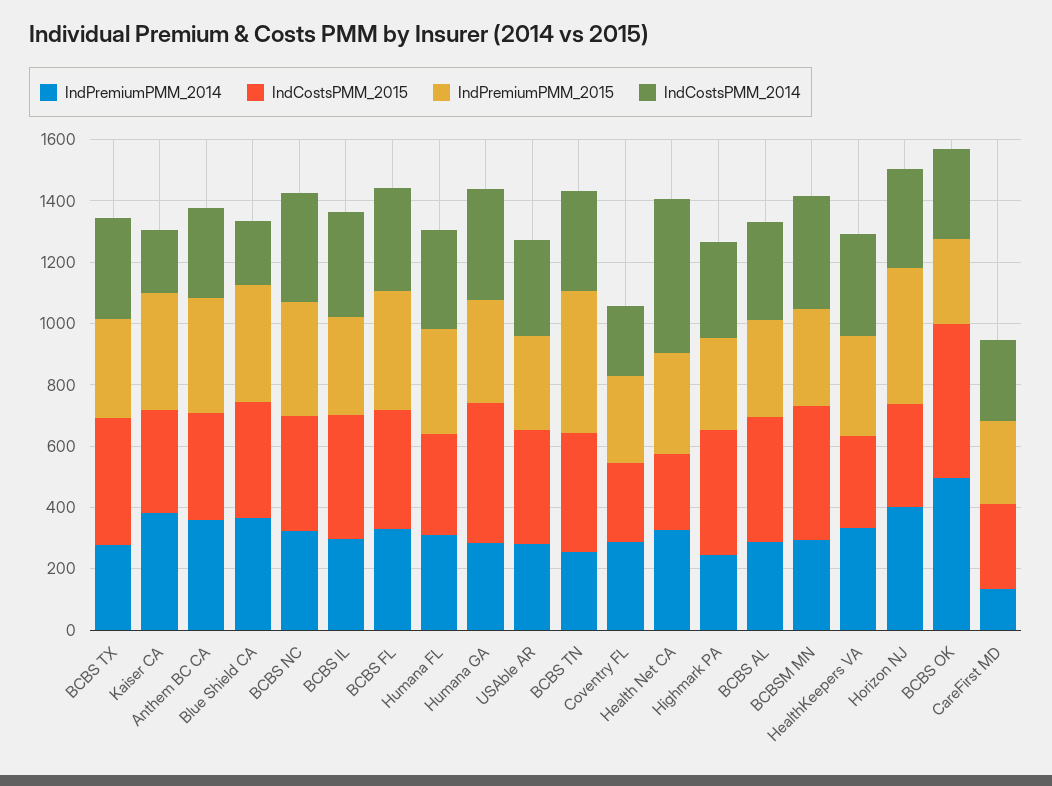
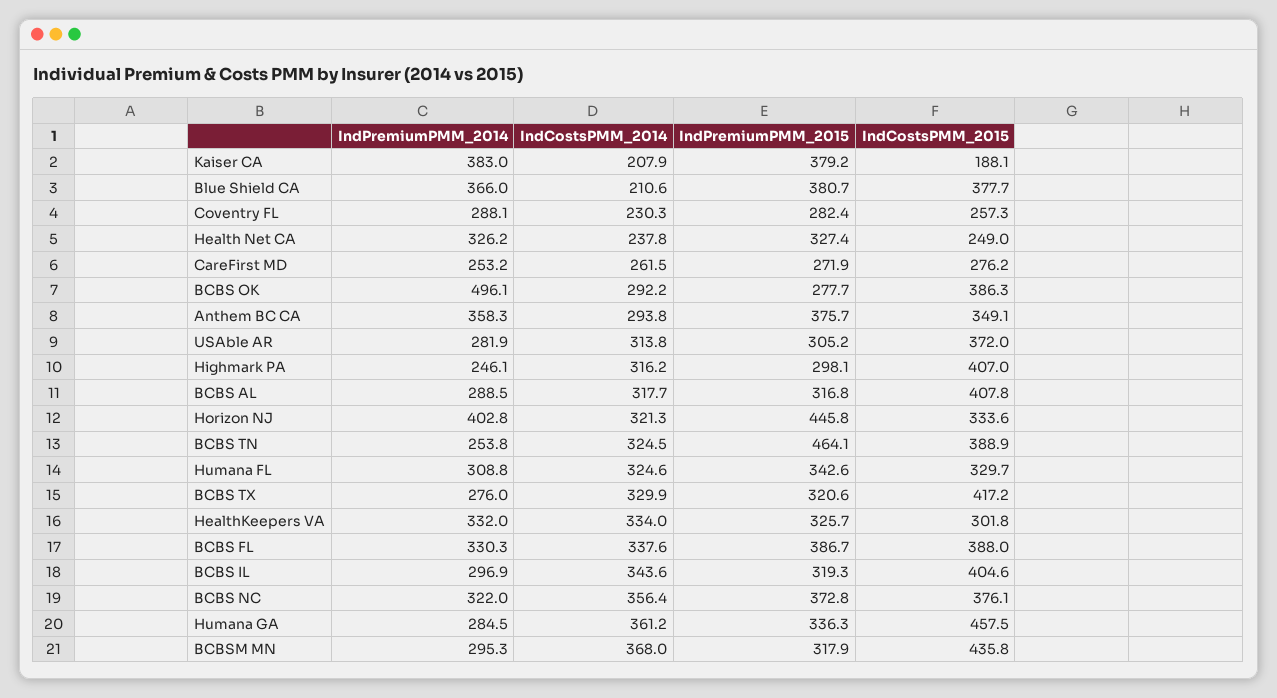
IndCostsPMM_2015, Kaiser CA: 350 -> 188.1
IndCostsPMM_2014, Health Net CA: 500 -> 237.8
IndCostsPMM_2015, BCBS OK: 500 -> 386.3
IndPremiumPMM_2014, CareFirst MD: 150 -> 253.2

